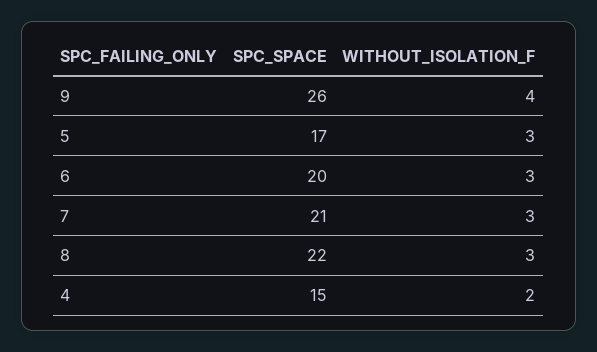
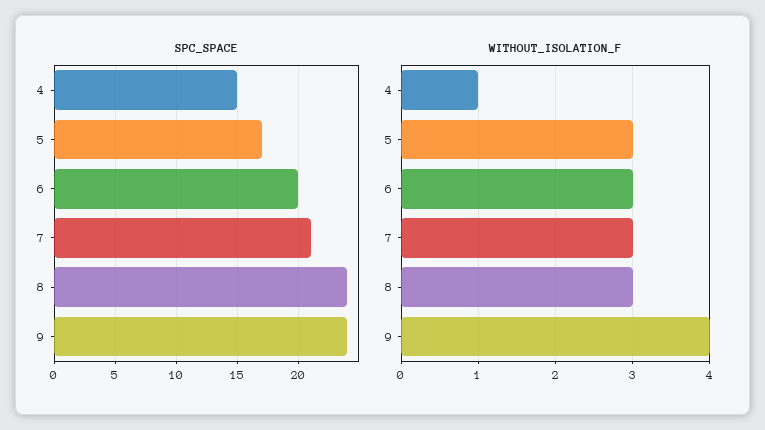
SPC_SPACE, 9: 26 -> 24
SPC_SPACE, 8: 22 -> 24
WITHOUT_ISOLATION_F, 4: 2 -> 1

